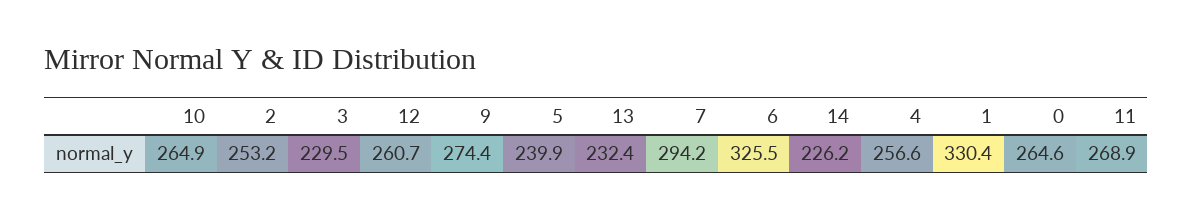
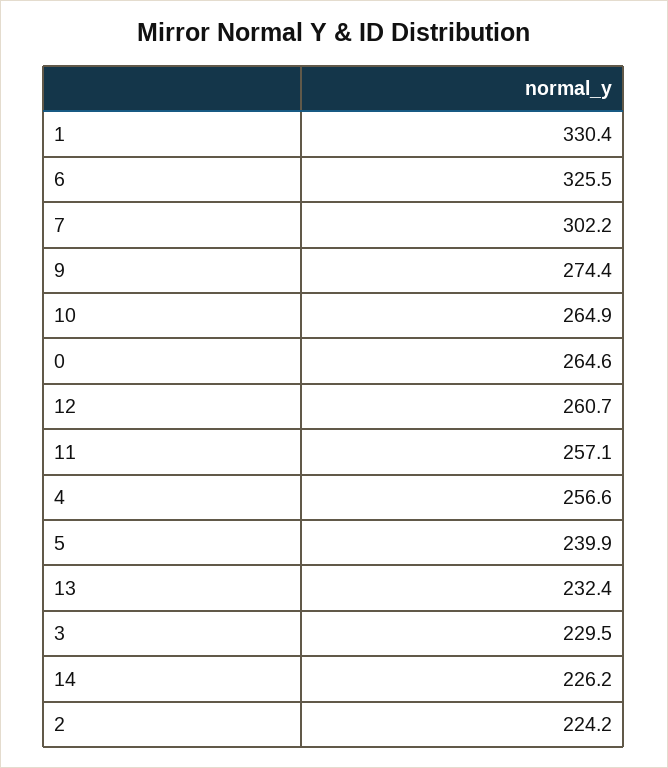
2: 253.2 -> 224.2
7: 294.2 -> 302.2
11: 268.9 -> 257.1

